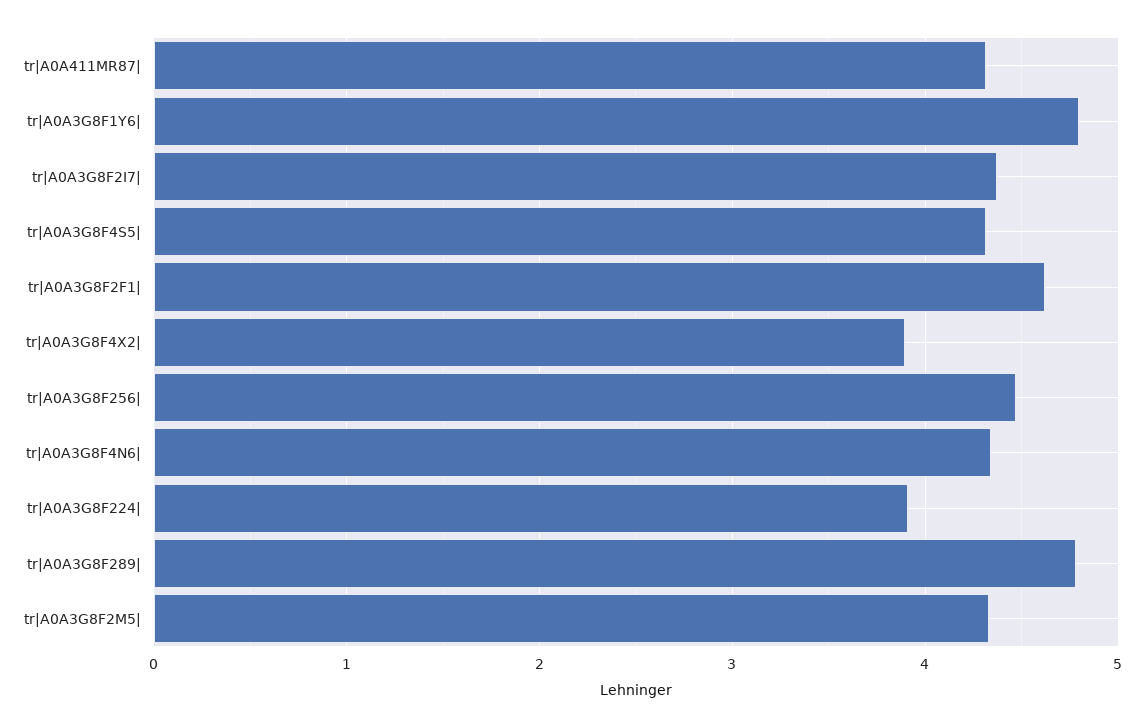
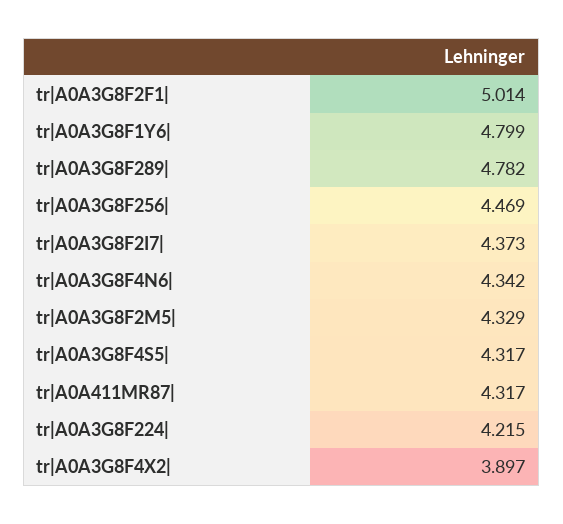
tr|A0A3G8F2F1|: 4.6 -> 5.014
tr|A0A3G8F224|: 3.9 -> 4.215

